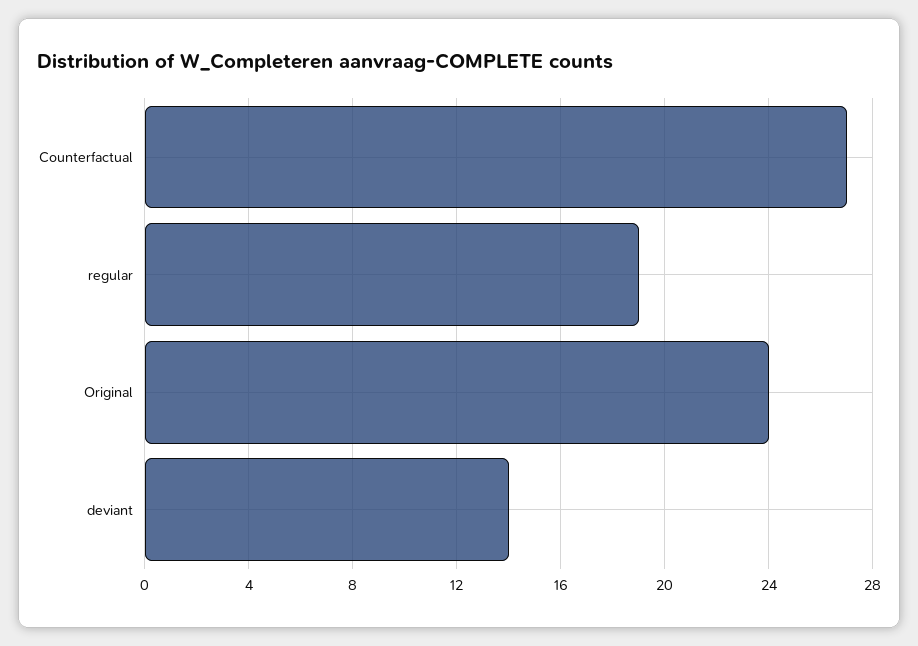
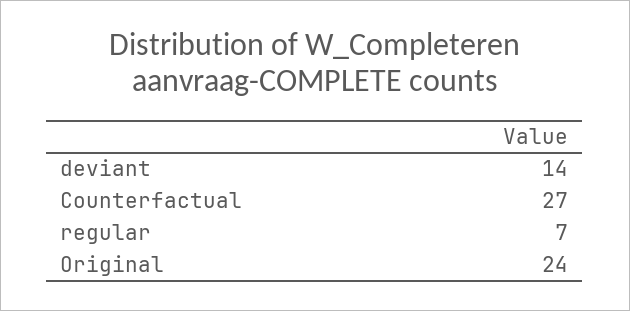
regular: 19 -> 7

